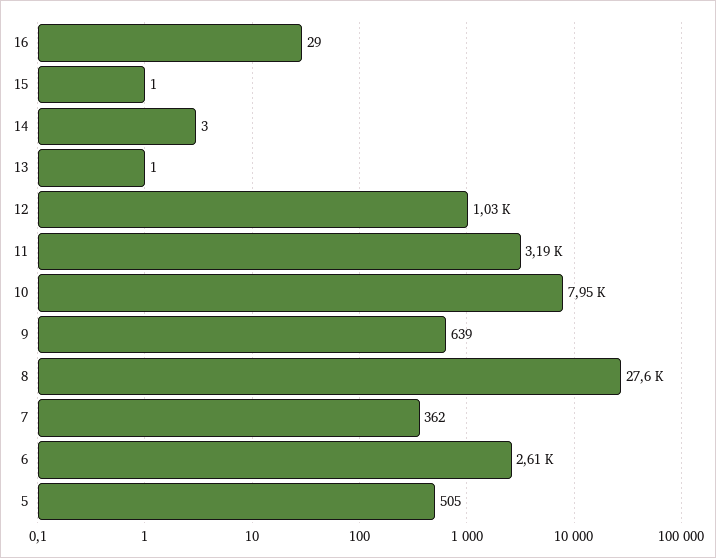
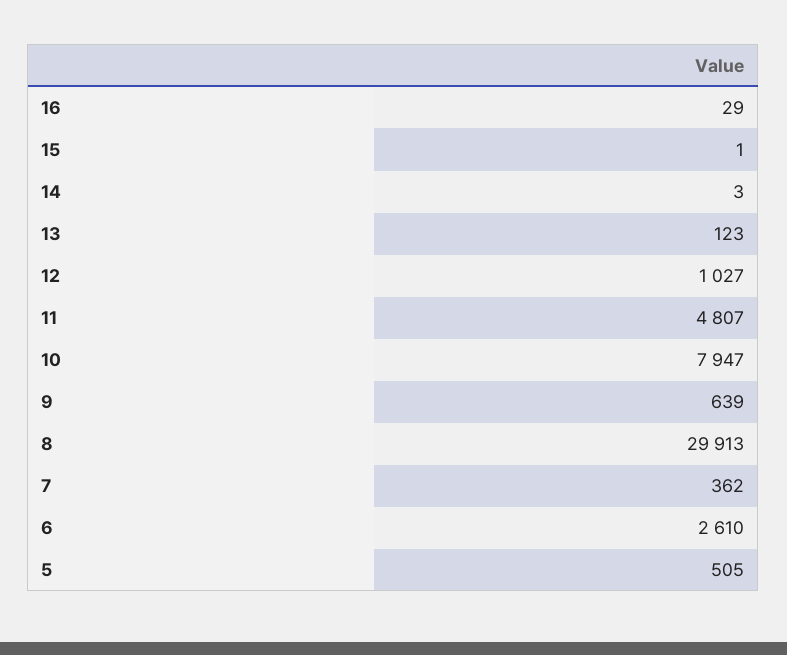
13: 1 -> 123
11: 3190 -> 4807
8: 27600 -> 29913

